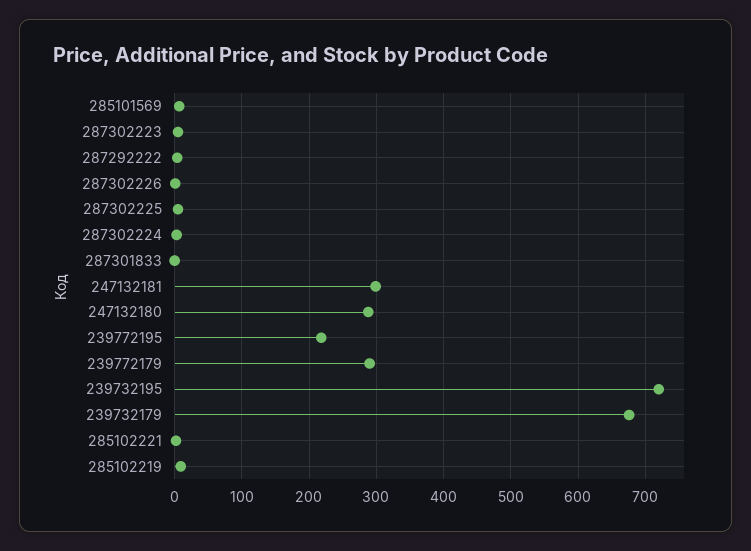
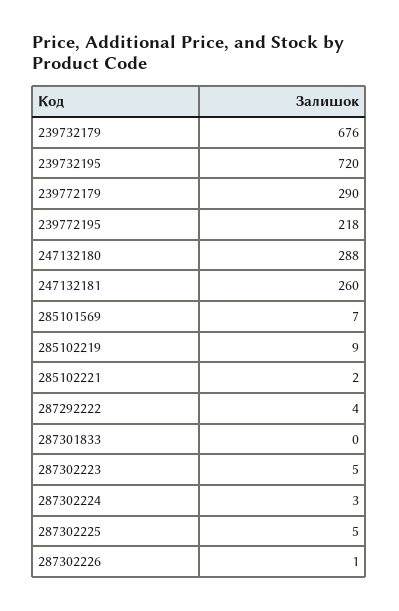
247132181: 300 -> 260

